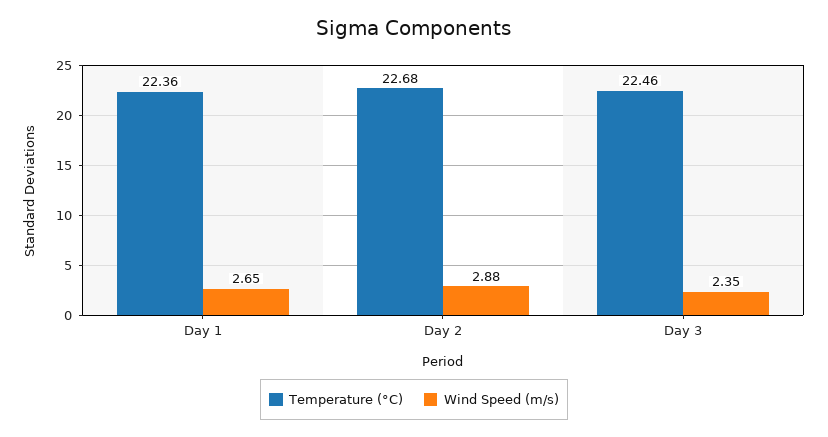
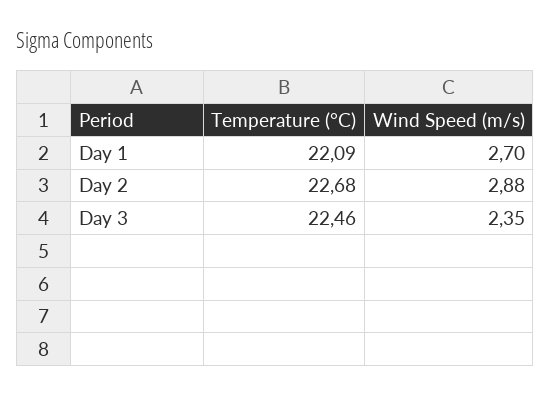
Temperature (°C), Day 1: 22.36 -> 22.09
Wind Speed (m/s), Day 1: 2.65 -> 2.7

